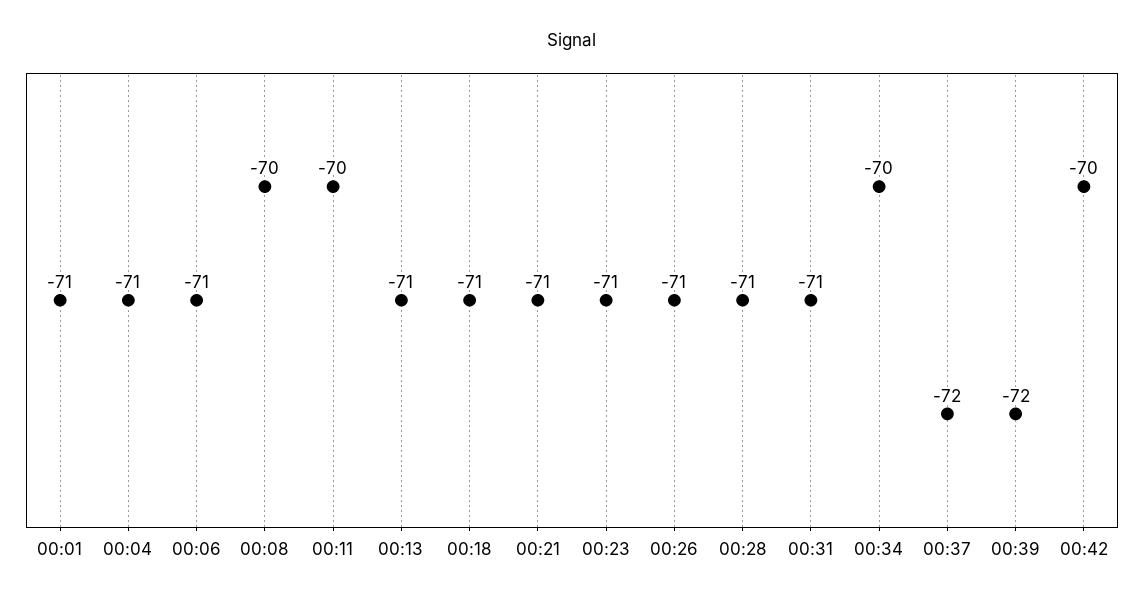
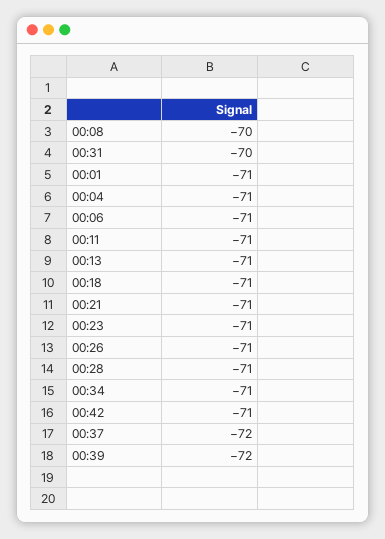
00:11: -70 -> -71
00:31: -71 -> -70
00:34: -70 -> -71
00:42: -70 -> -71

